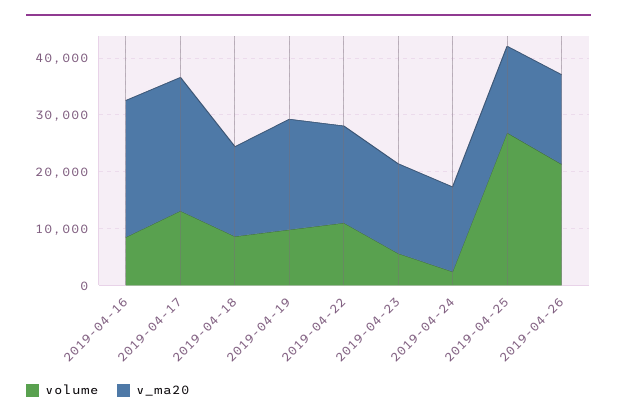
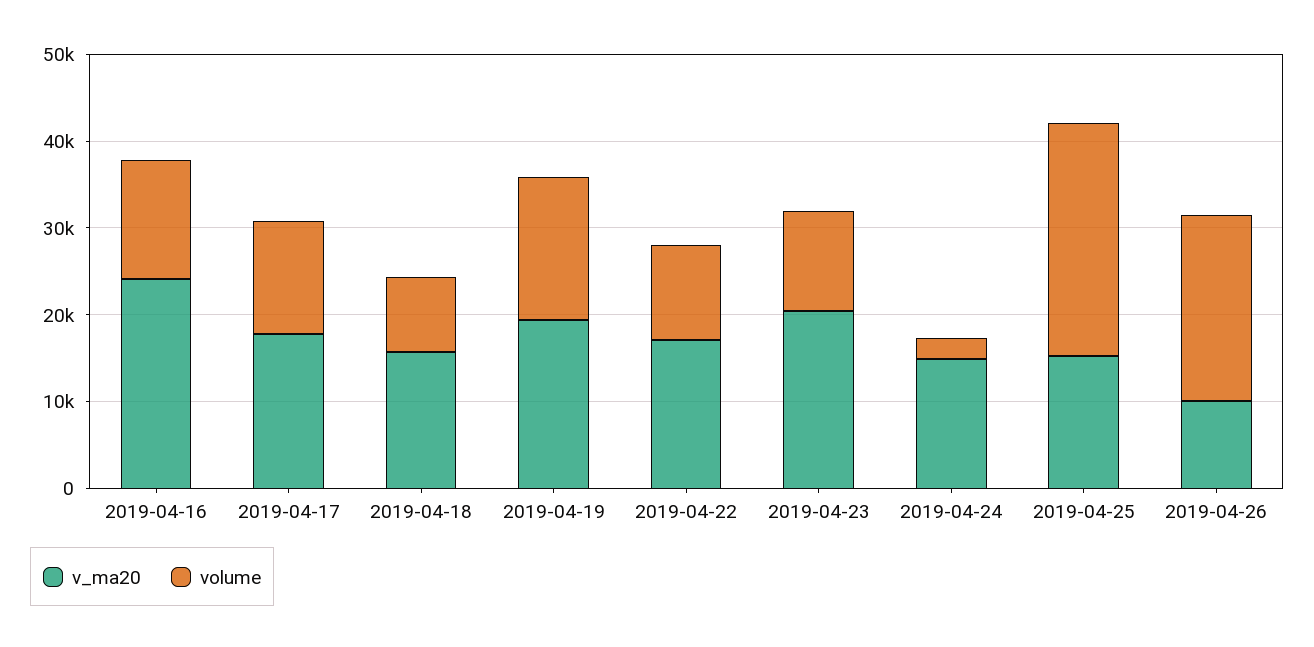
volume, 2019-04-16: 8000 -> 14000
v_ma20, 2019-04-17: 24000 -> 18000
volume, 2019-04-19: 10000 -> 16000
volume, 2019-04-23: 6000 -> 12000
v_ma20, 2019-04-23: 16000 -> 20000
v_ma20, 2019-04-26: 16000 -> 10000

